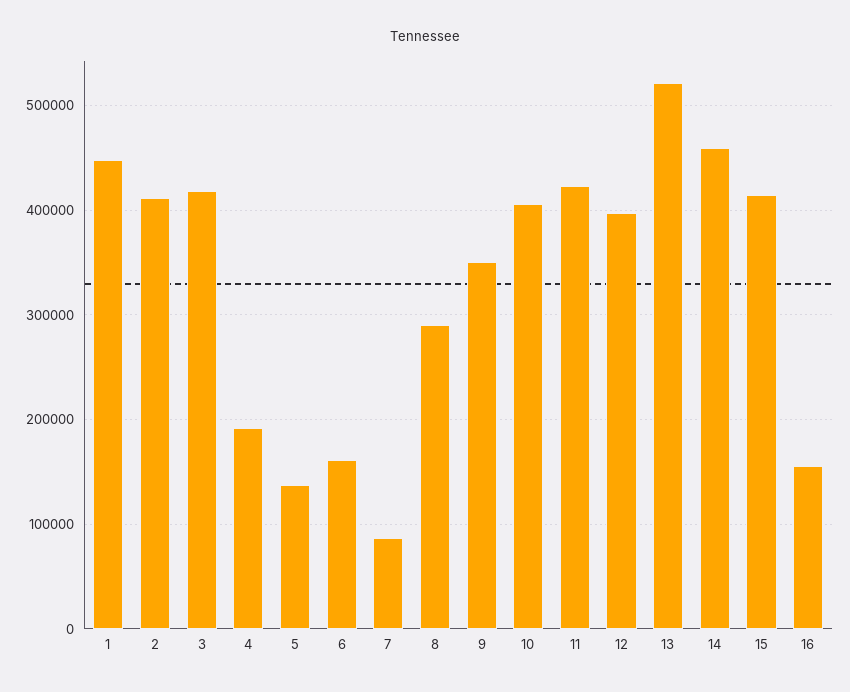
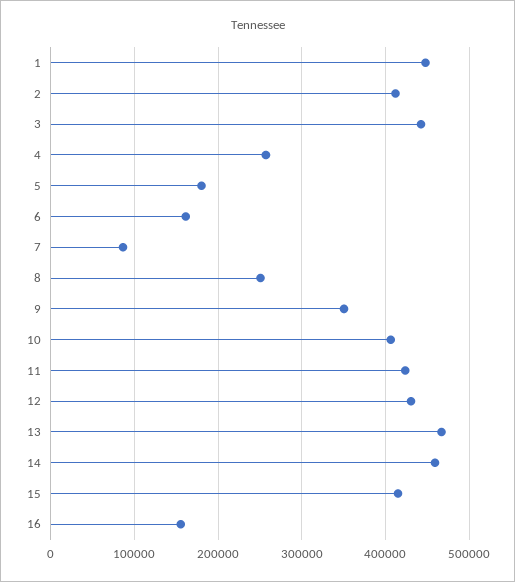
3: 420000 -> 440000
4: 190000 -> 260000
5: 140000 -> 180000
8: 290000 -> 250000
12: 400000 -> 430000
13: 520000 -> 470000

